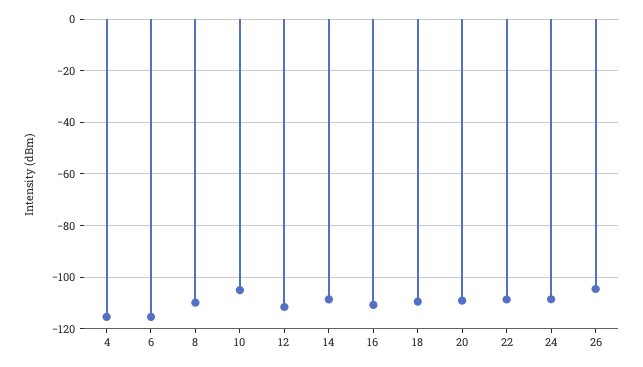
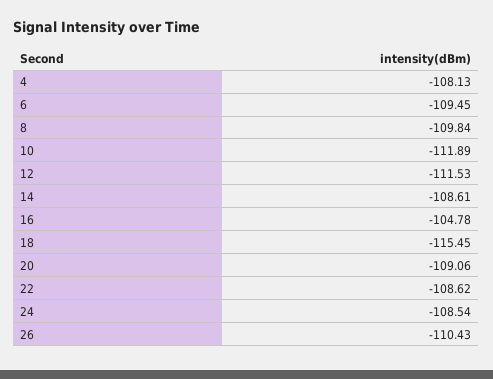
4: -115 -> -108.13
6: -115 -> -109.45
10: -105 -> -111.89
16: -110 -> -104.78
18: -110 -> -115.45
26: -105 -> -110.43

